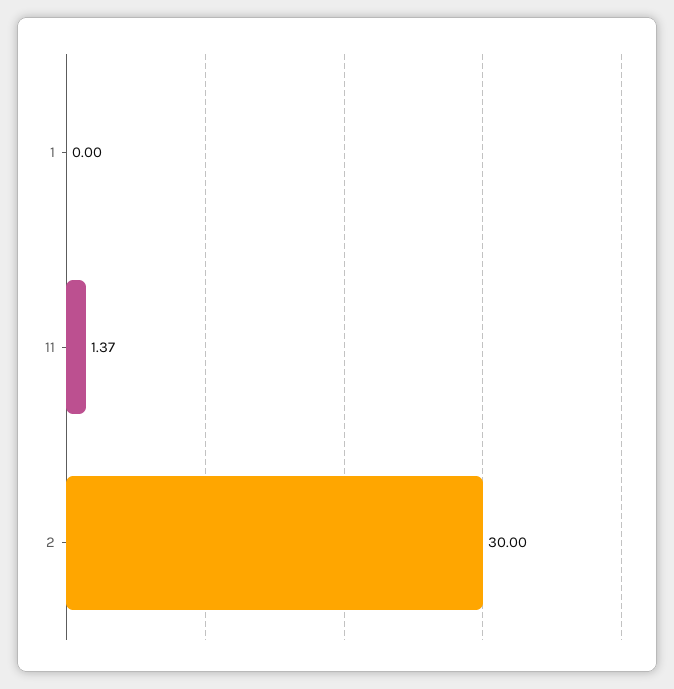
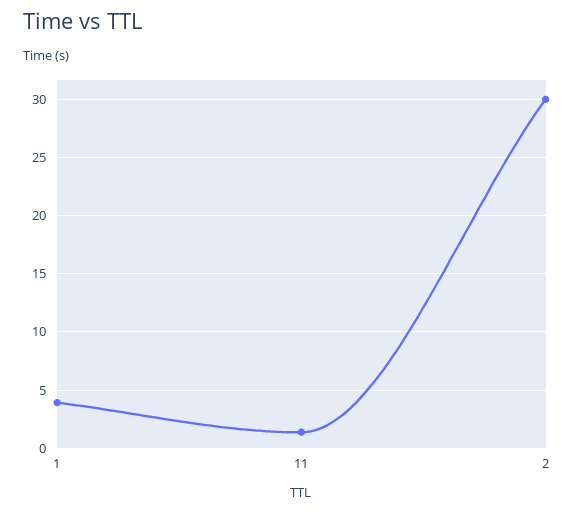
1: 0 -> 4

